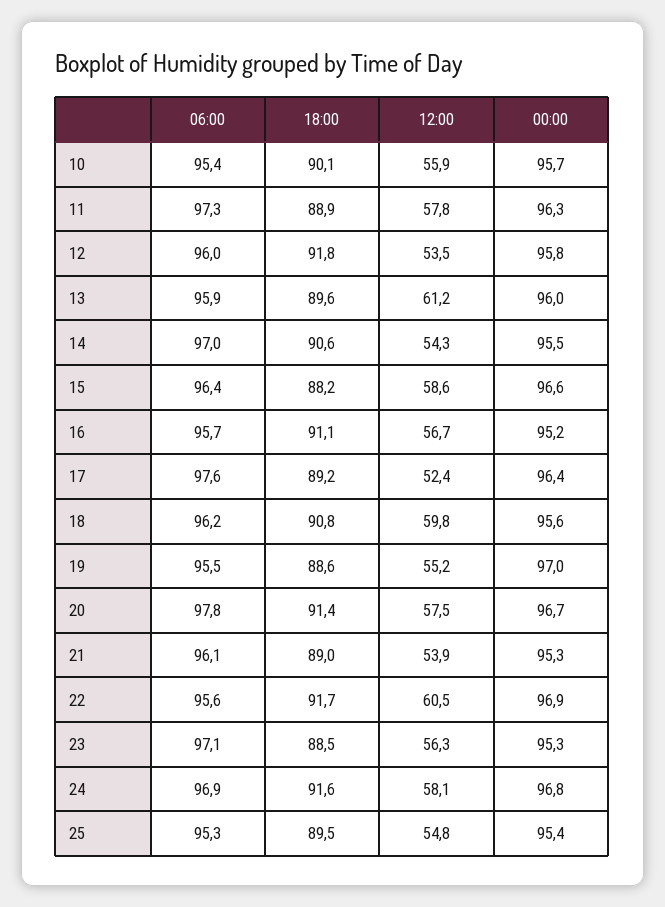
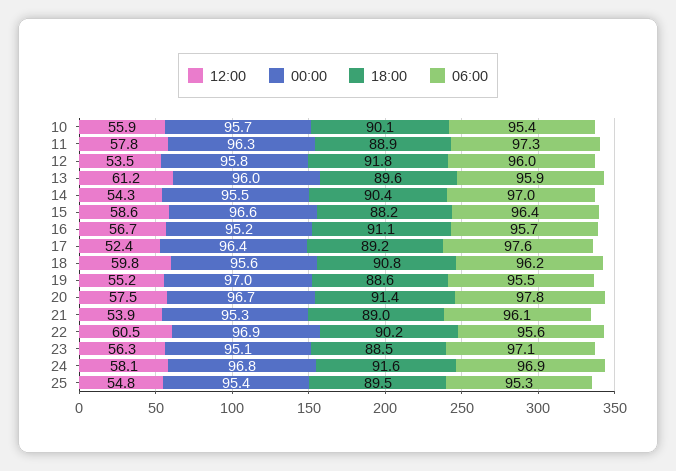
18:00, 14: 90.6 -> 90.4
18:00, 22: 91.7 -> 90.2
00:00, 23: 95.3 -> 95.1

